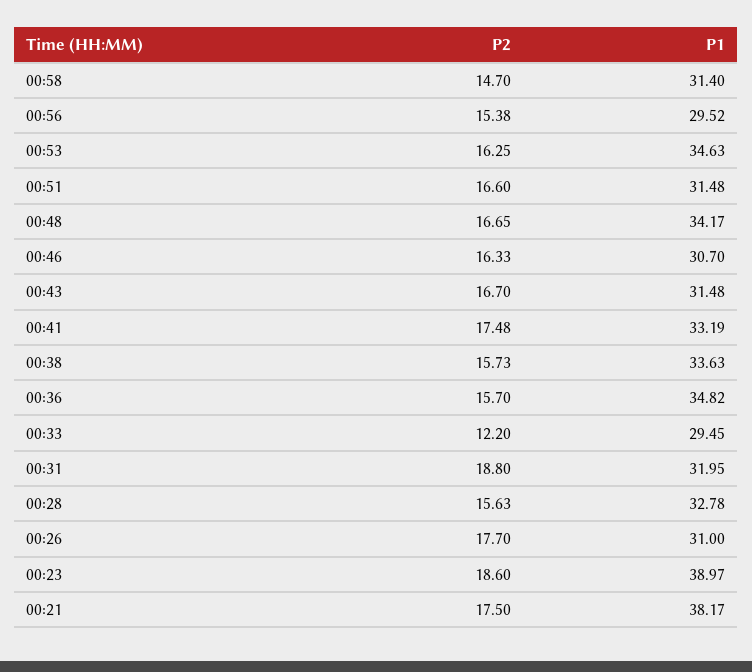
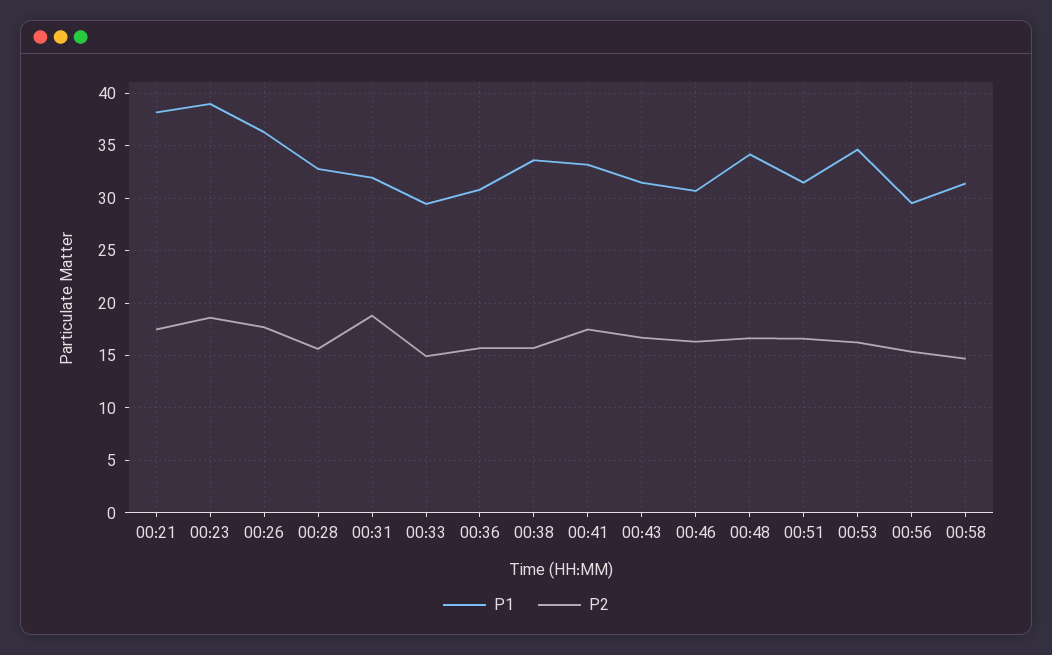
P1, 00:36: 34.82 -> 31
P2, 00:33: 12.2 -> 15
P1, 00:26: 31 -> 36

